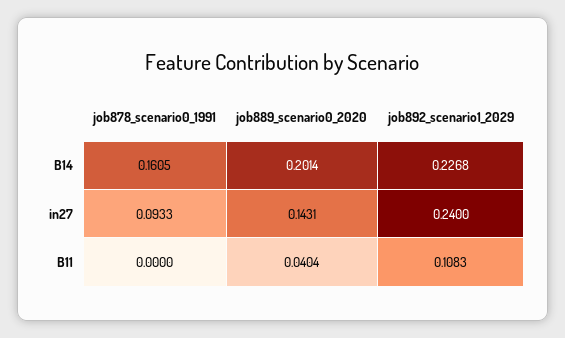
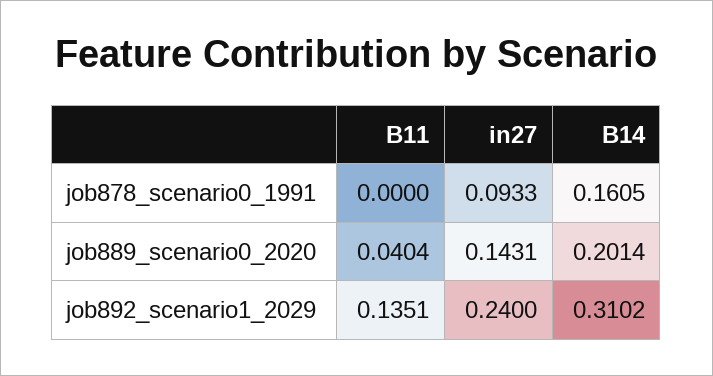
job892_scenario1_2029, B14: 0.2268 -> 0.3102
job892_scenario1_2029, B11: 0.1083 -> 0.1351

